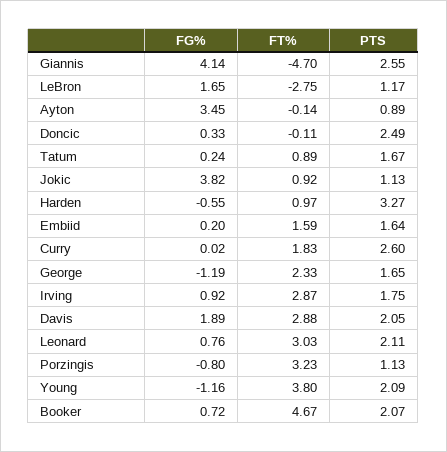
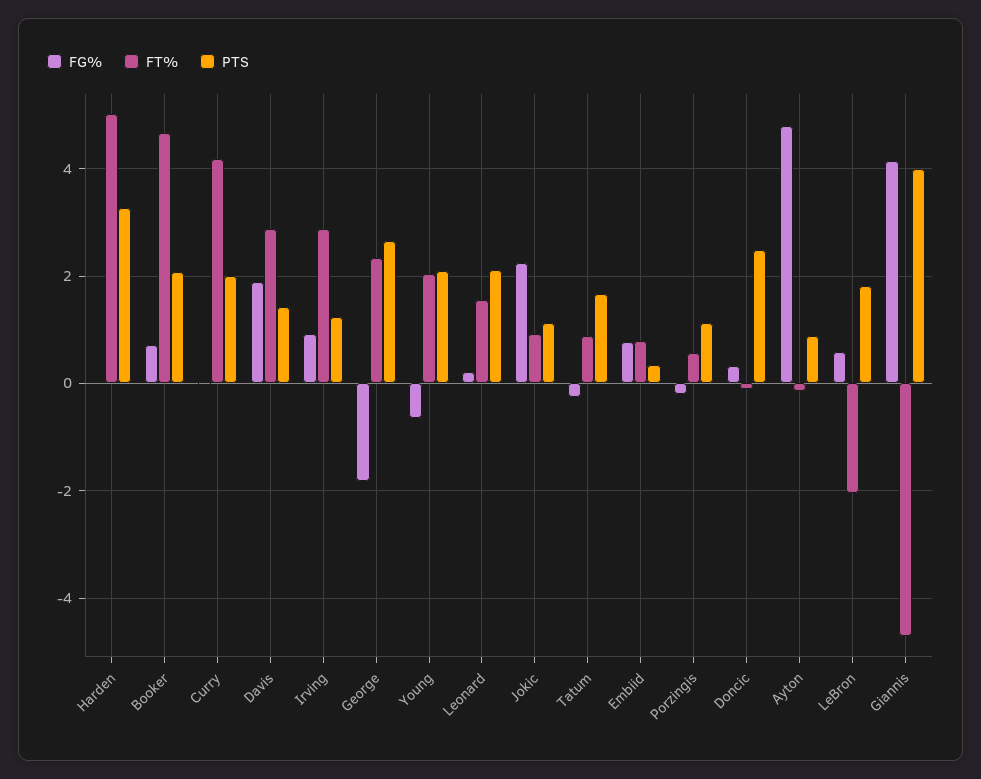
PTS, Giannis: 2.55 -> 4
FG%, LeBron: 1.65 -> 0.6
FT%, LeBron: -2.75 -> -2
PTS, LeBron: 1.17 -> 1.8
FG%, Ayton: 3.45 -> 4.8
FG%, Tatum: 0.24 -> -0.2
FG%, Jokic: 3.82 -> 2.2
FG%, Harden: -0.55 -> 0
FT%, Harden: 0.97 -> 5
FG%, Embiid: 0.2 -> 0.8
FT%, Embiid: 1.59 -> 0.8
PTS, Embiid: 1.64 -> 0.4
FT%, Curry: 1.83 -> 4.2
PTS, Curry: 2.6 -> 2
FG%, George: -1.19 -> -1.8
PTS, George: 1.65 -> 2.6
PTS, Irving: 1.75 -> 1.2
PTS, Davis: 2.05 -> 1.4
FG%, Leonard: 0.76 -> 0.2
FT%, Leonard: 3.03 -> 1.6
FG%, Porzingis: -0.8 -> -0.2
FT%, Porzingis: 3.23 -> 0.6
FG%, Young: -1.16 -> -0.6
FT%, Young: 3.8 -> 2

